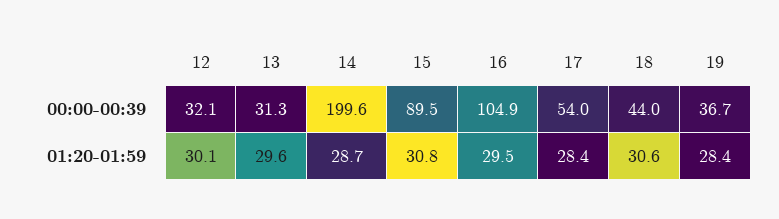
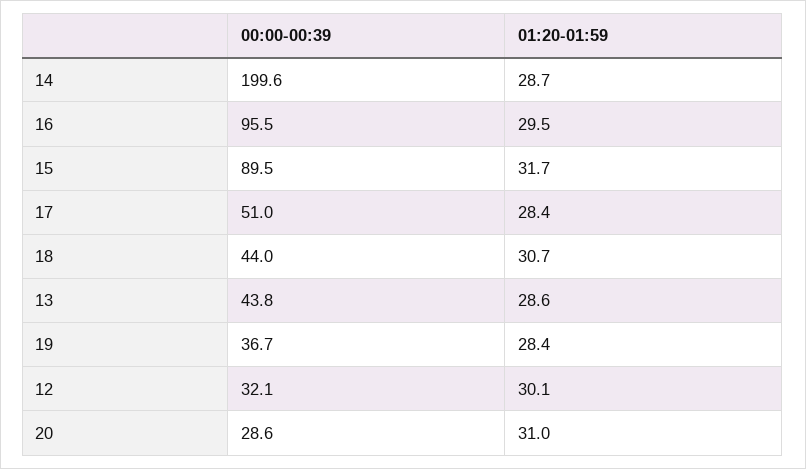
13, 00:00-00:39: 31.3 -> 43.8
16, 00:00-00:39: 104.9 -> 95.5
17, 00:00-00:39: 54 -> 51
13, 01:20-01:59: 29.6 -> 28.6
15, 01:20-01:59: 30.8 -> 31.7
18, 01:20-01:59: 30.6 -> 30.7
20, 00:00-00:39: none -> 28.6
20, 01:20-01:59: none -> 31

